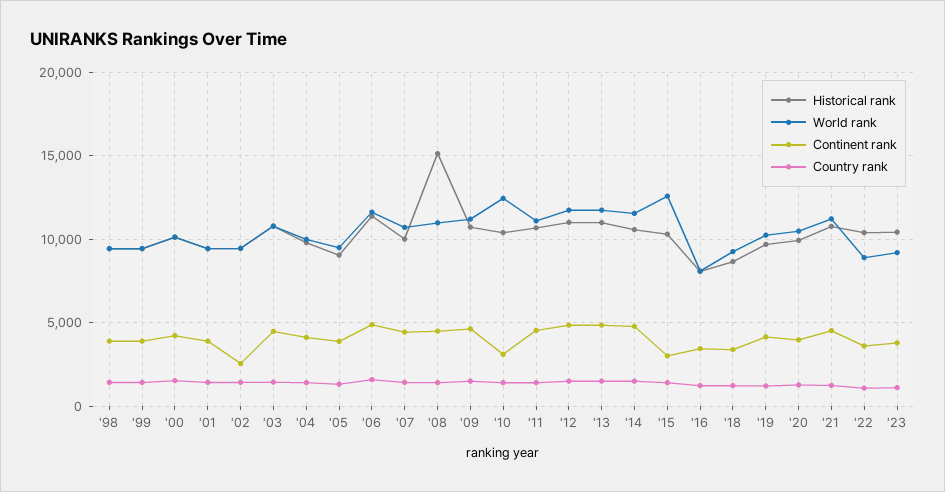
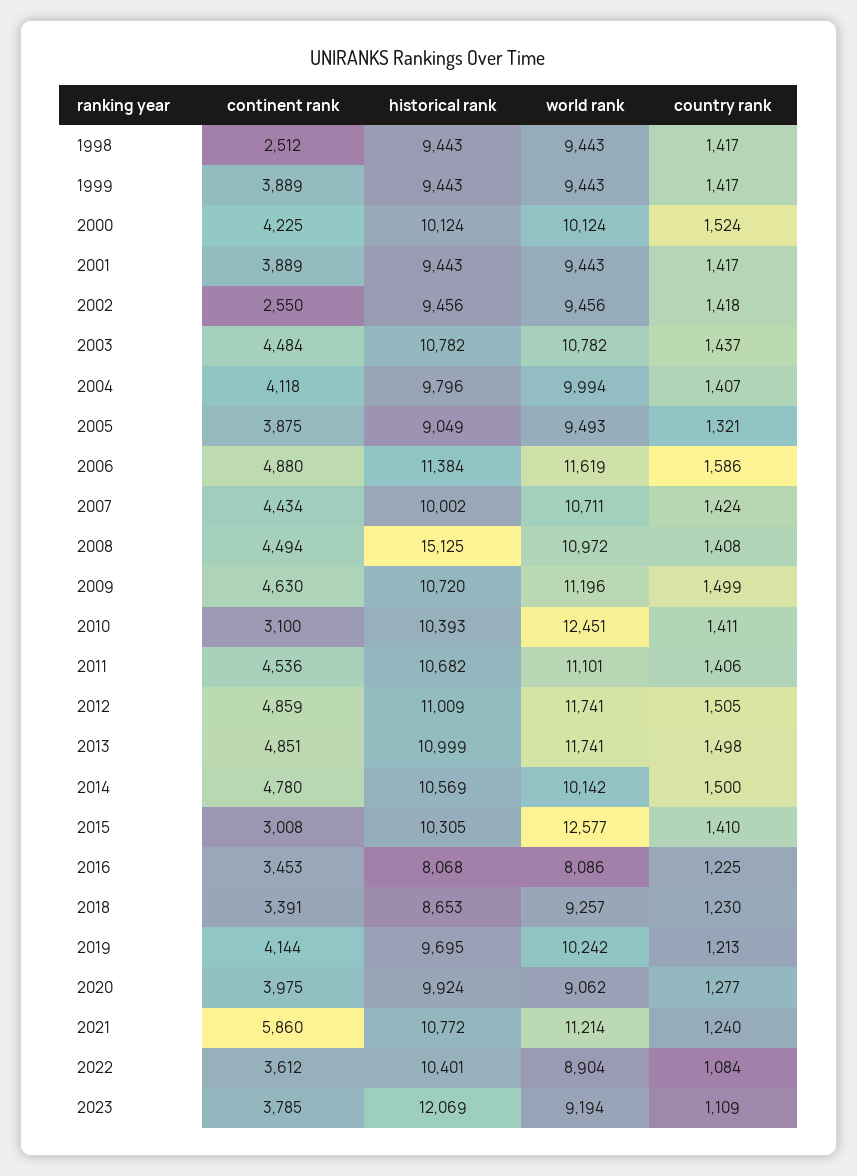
Continent rank, '98: 4000 -> 2512
World rank, '14: 11500 -> 10142
World rank, '20: 10500 -> 9062
Continent rank, '21: 4500 -> 5860
Historical rank, '23: 10500 -> 12069

